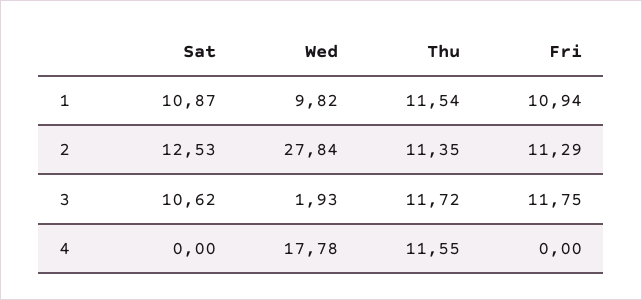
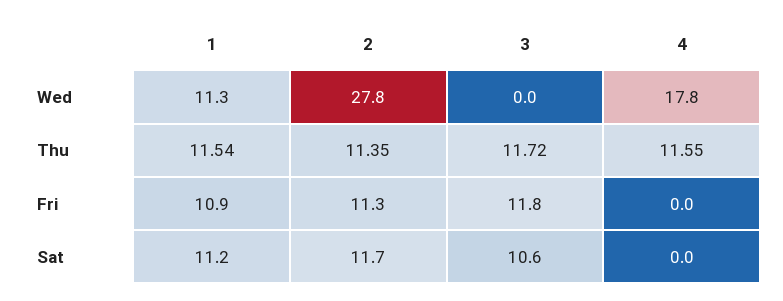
Sat, 1: 10.87 -> 11.2
Wed, 1: 9.82 -> 11.3
Sat, 2: 12.53 -> 11.7
Wed, 3: 1.93 -> 0

